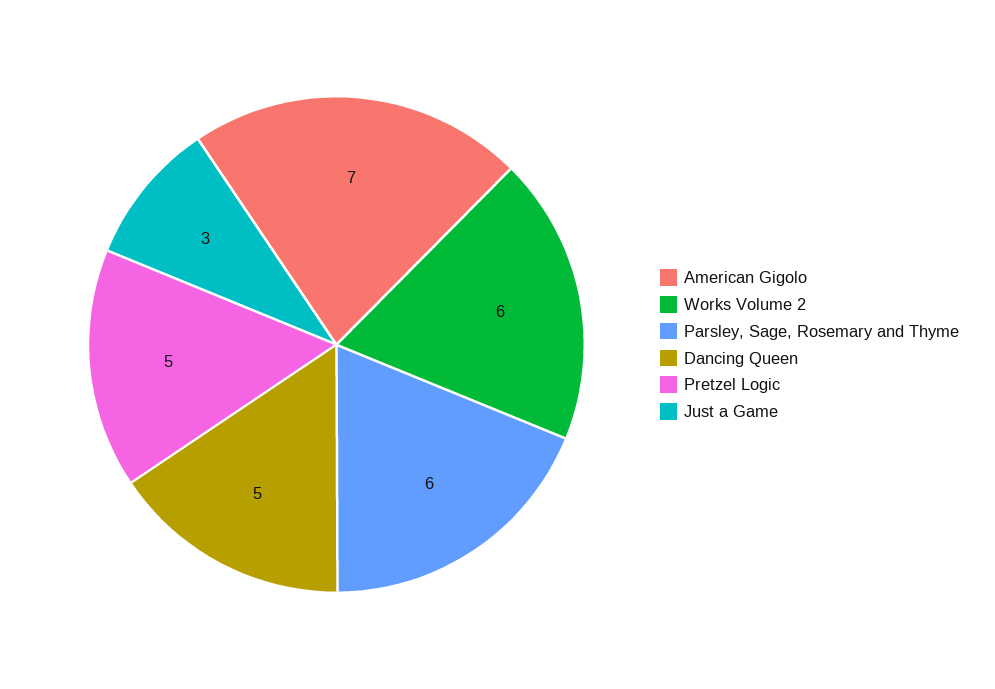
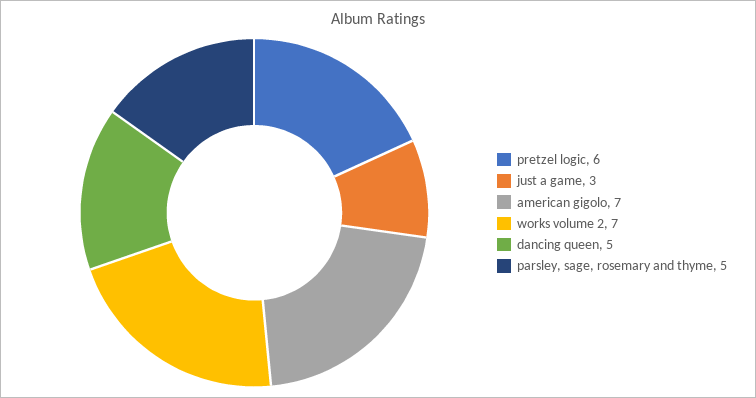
Works Volume 2: 6 -> 7
Parsley, Sage, Rosemary and Thyme: 6 -> 5
Pretzel Logic: 5 -> 6

